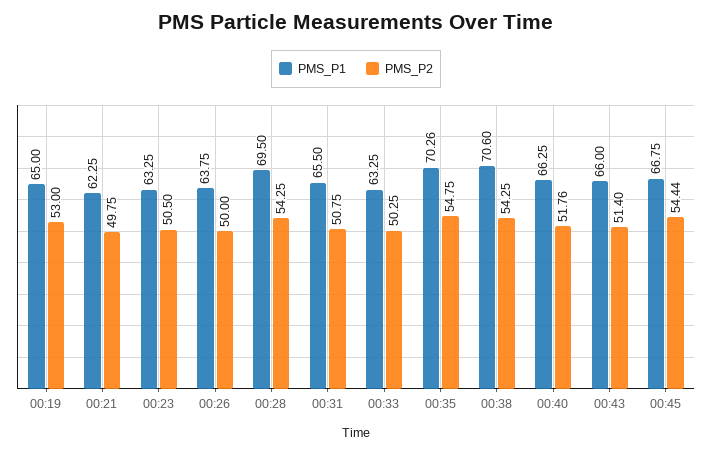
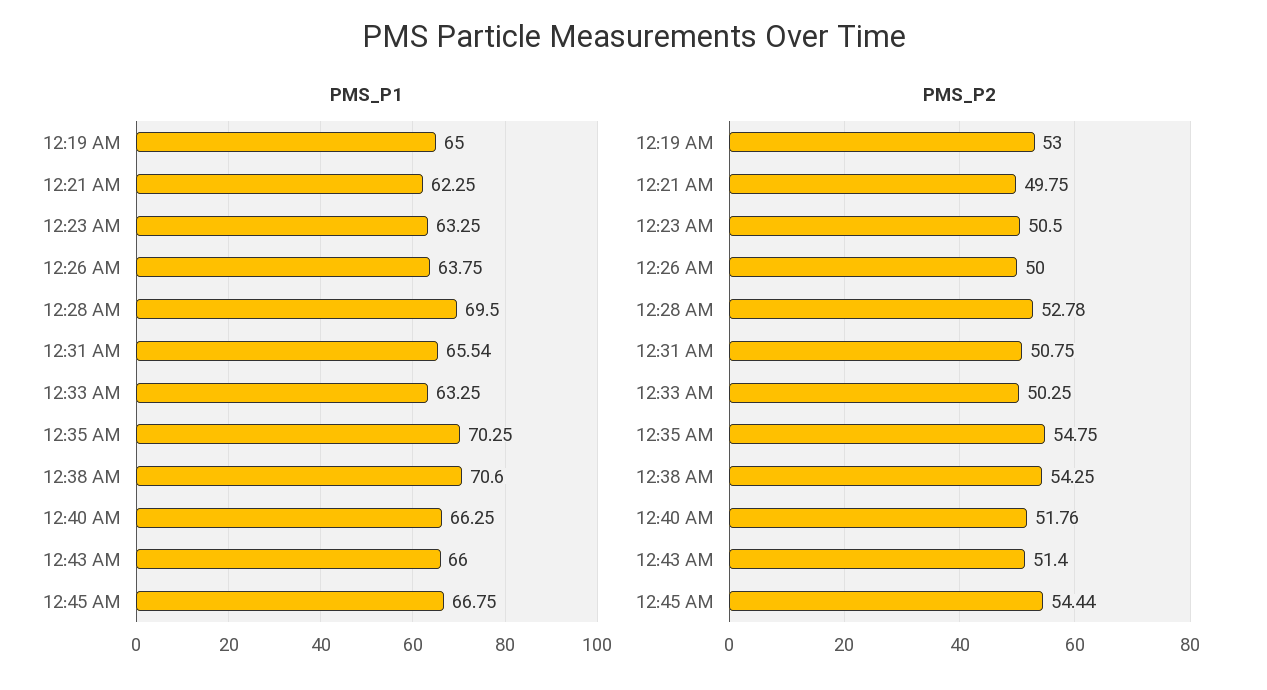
PMS_P2, 00:28: 54.25 -> 52.78
PMS_P1, 00:31: 65.5 -> 65.54
PMS_P1, 00:35: 70.26 -> 70.25

